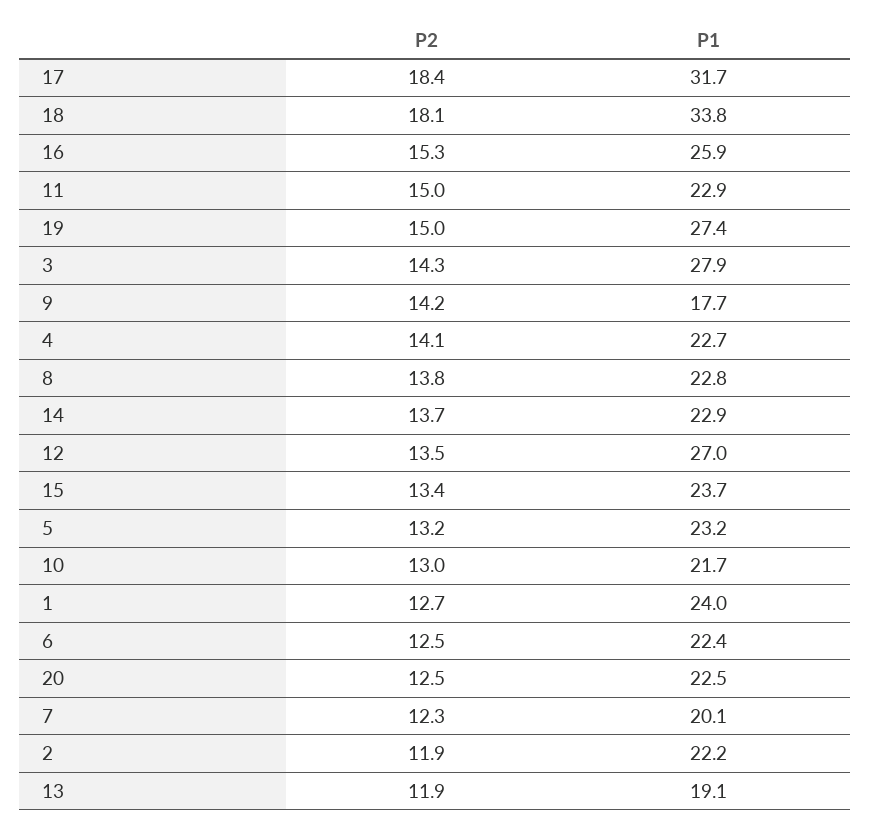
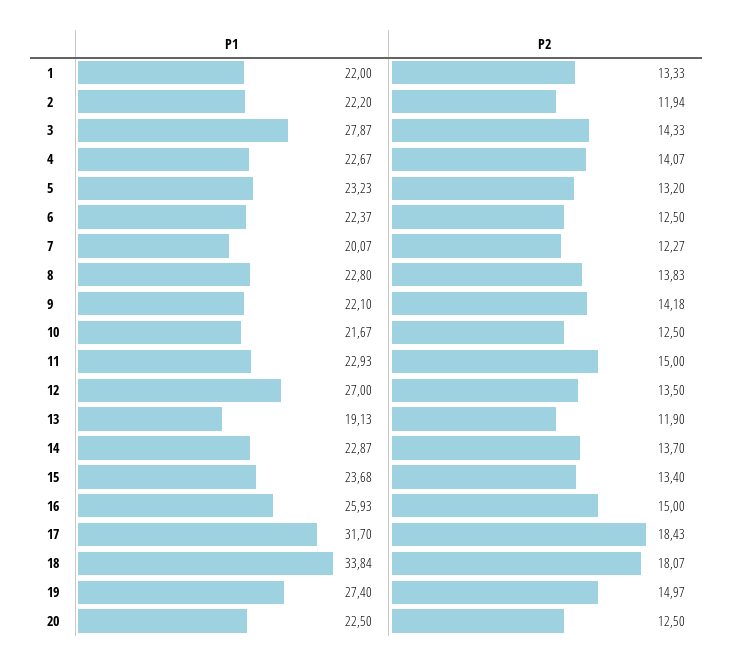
P2, 16: 15.3 -> 15
P1, 9: 17.7 -> 22.1
P2, 10: 13 -> 12.5
P2, 1: 12.7 -> 13.33
P1, 1: 24 -> 22

